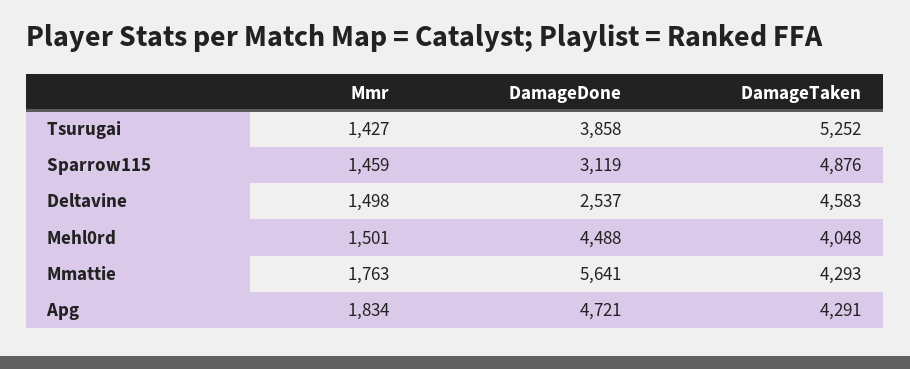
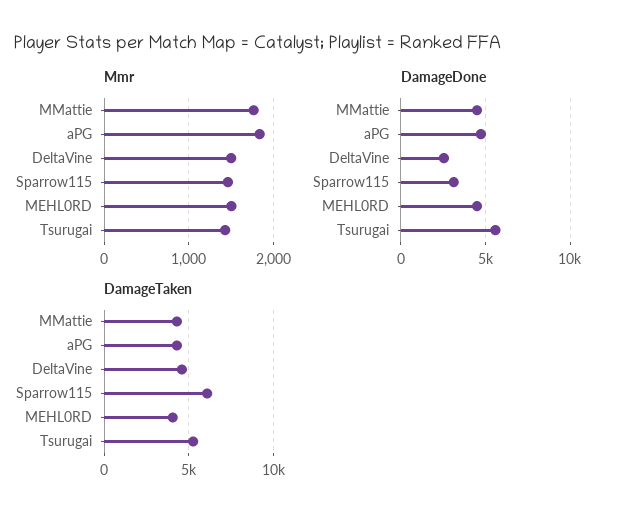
DamageDone, Tsurugai: 3858 -> 5500
DamageTaken, Sparrow115: 4876 -> 6000
DamageDone, Mmattie: 5641 -> 4500

